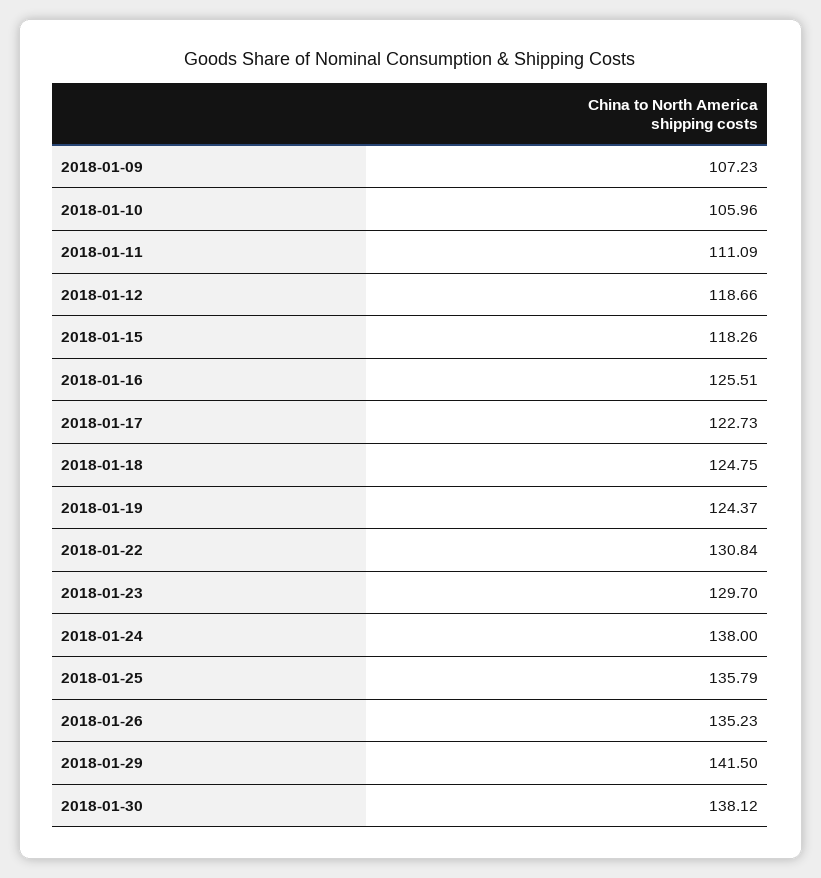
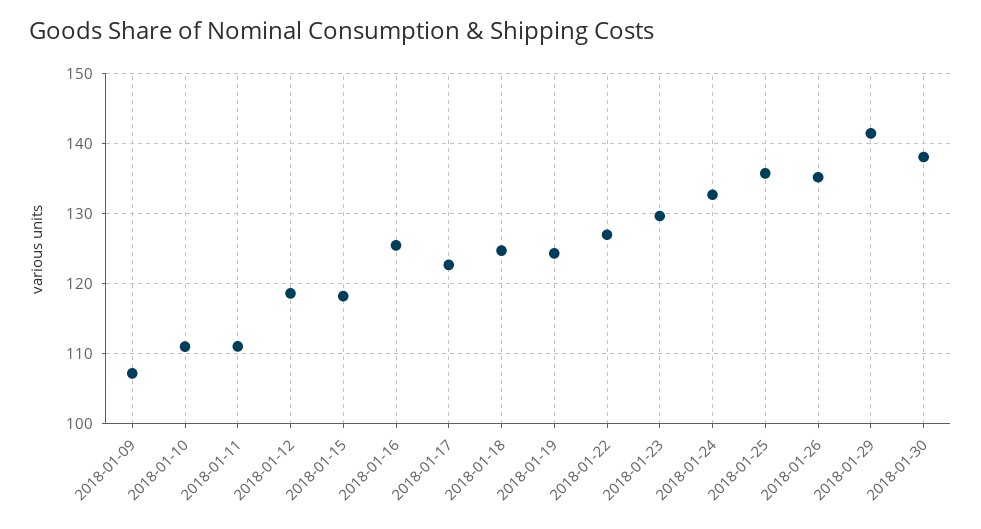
2018-01-10: 105.96 -> 111
2018-01-22: 130.84 -> 127
2018-01-24: 138 -> 133

